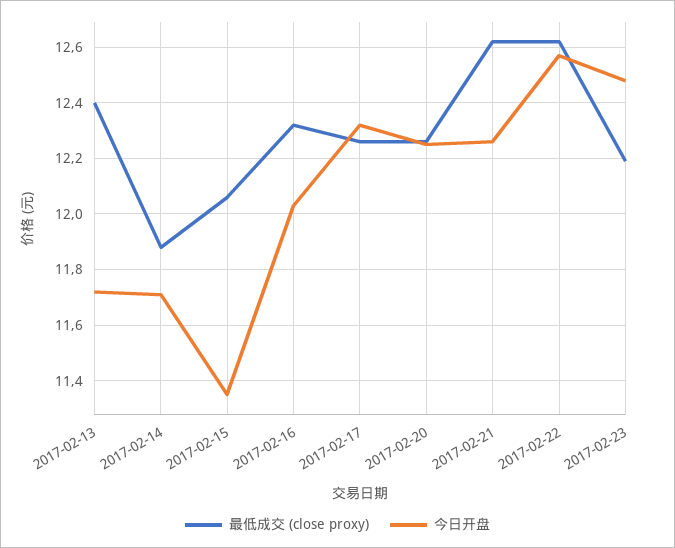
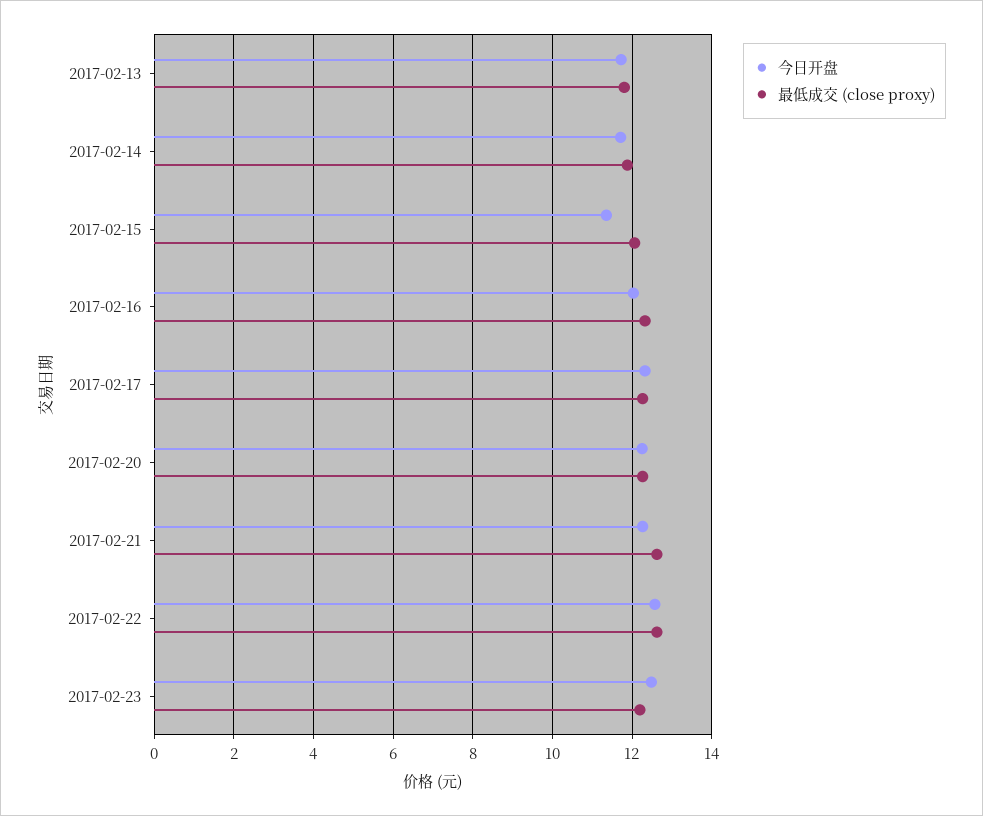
最低成交 (close proxy), 2017-02-13: 12.4 -> 11.8

